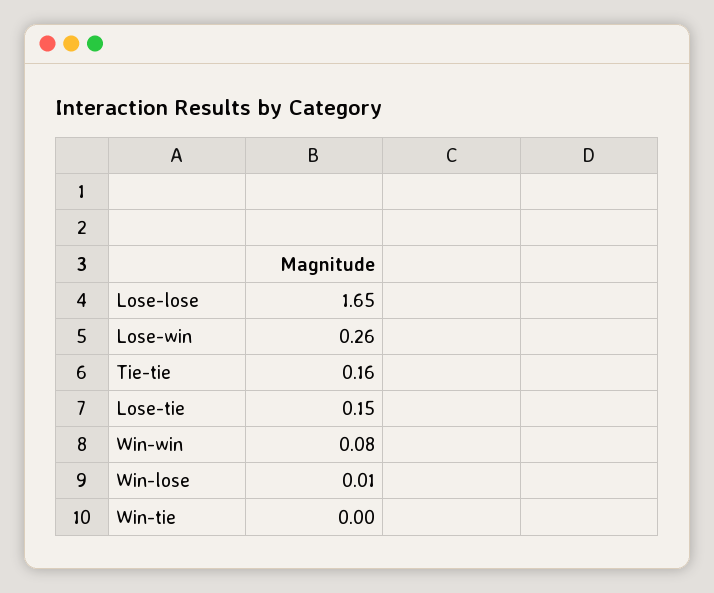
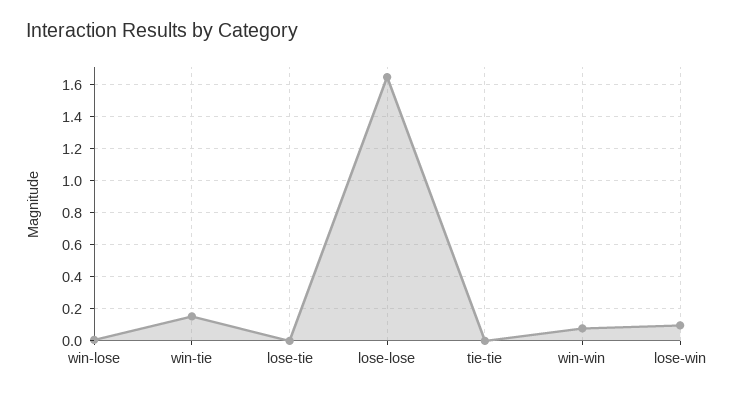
Lose-win: 0.26 -> 0.1
Tie-tie: 0.16 -> 0
Lose-tie: 0.15 -> 0
Win-tie: 0 -> 0.15

